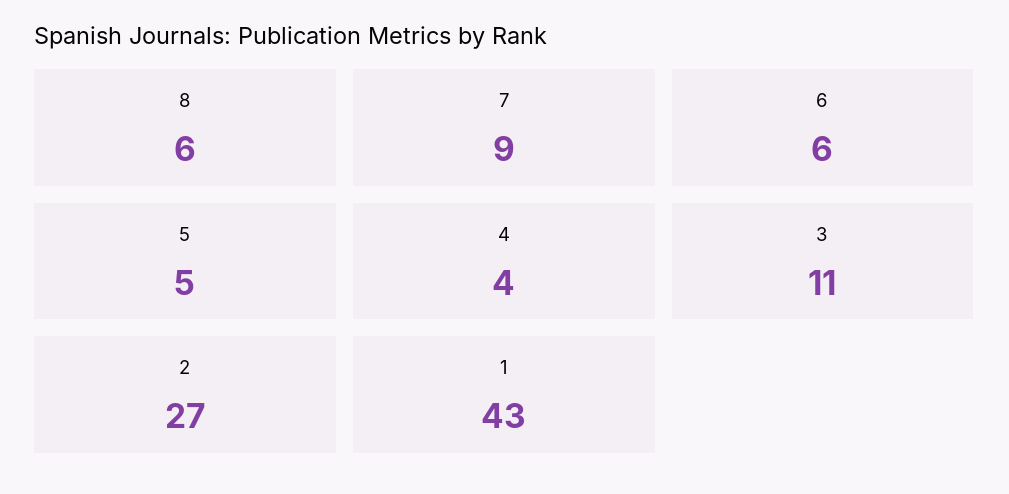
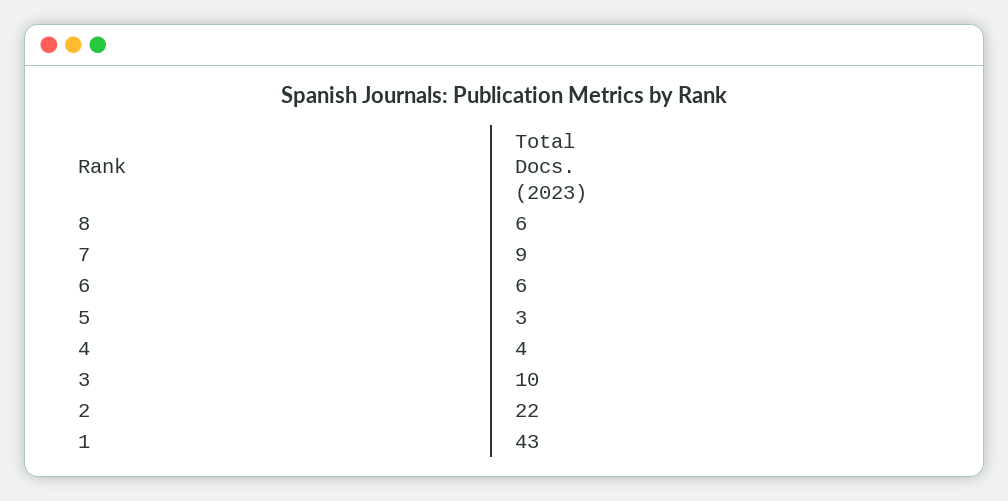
5: 5 -> 3
3: 11 -> 10
2: 27 -> 22

